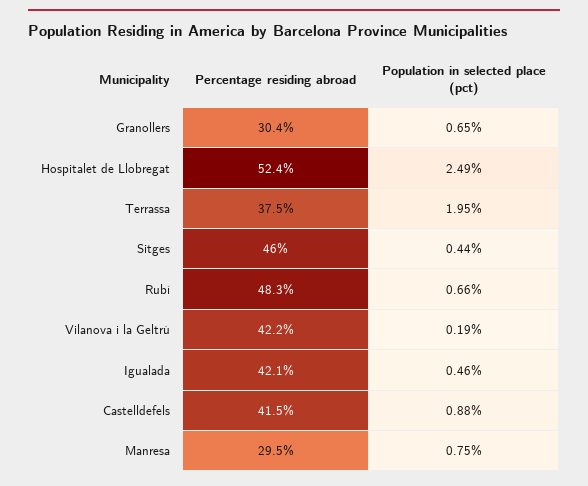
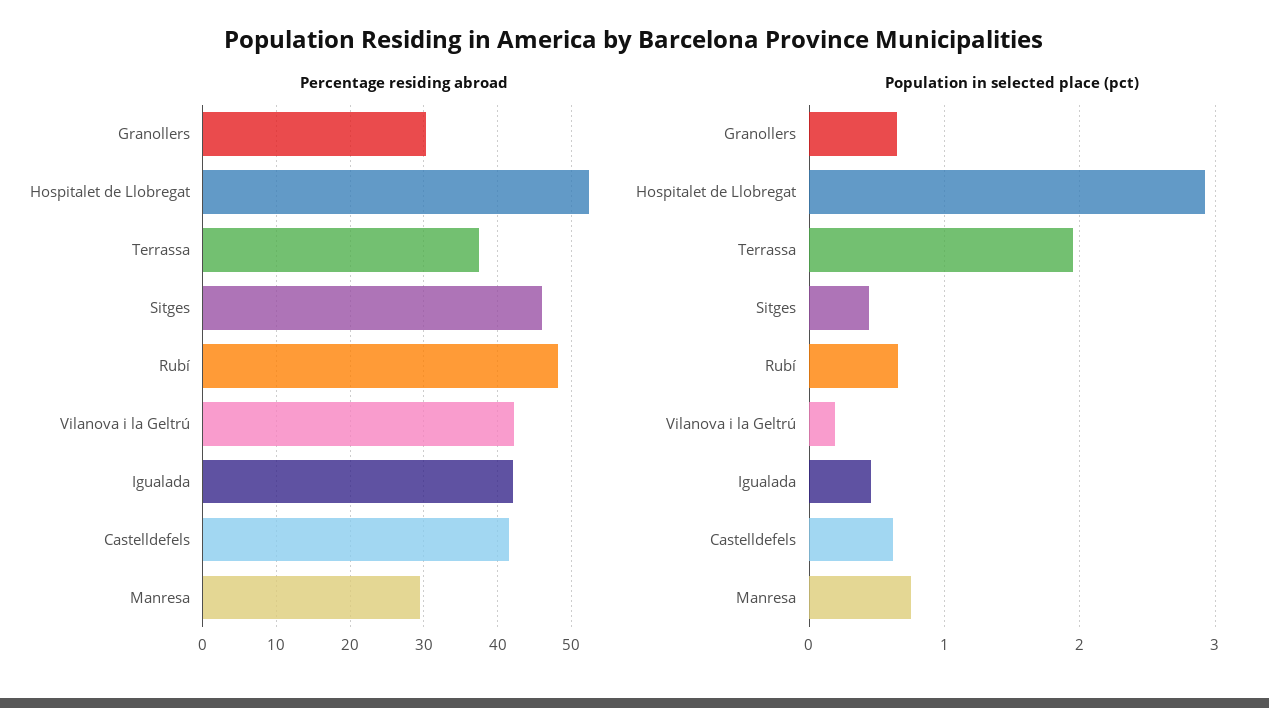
Population in selected place (pct), Hospitalet de Llobregat: 2.49 -> 2.9
Population in selected place (pct), Castelldefels: 0.88 -> 0.6

